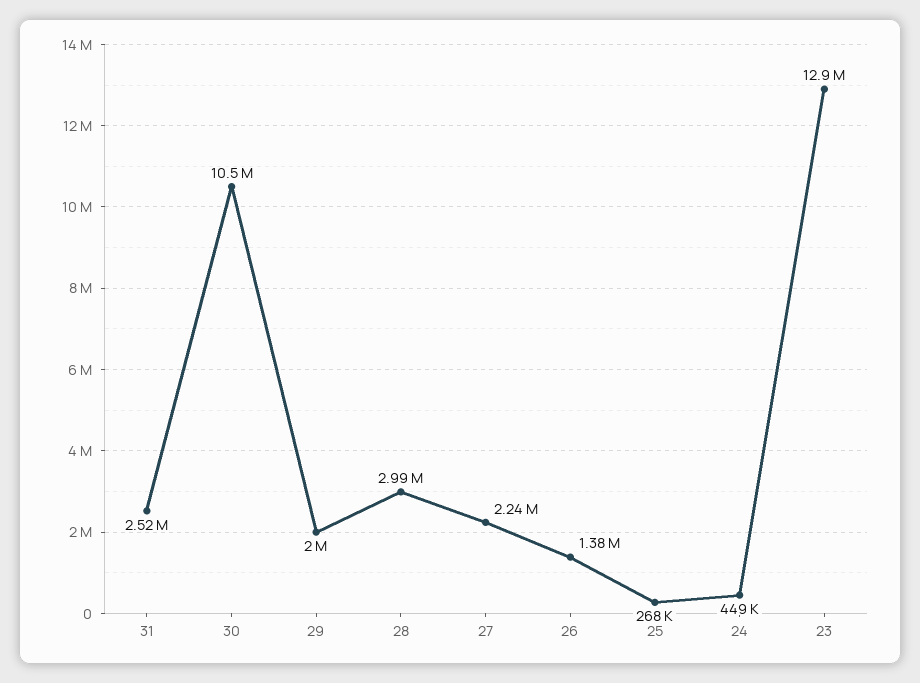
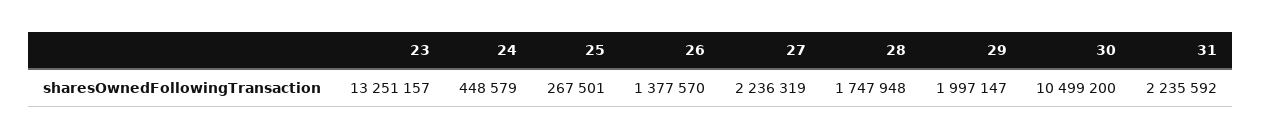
31: 2520000 -> 2235592
28: 2990000 -> 1747948
23: 12900000 -> 13251157

